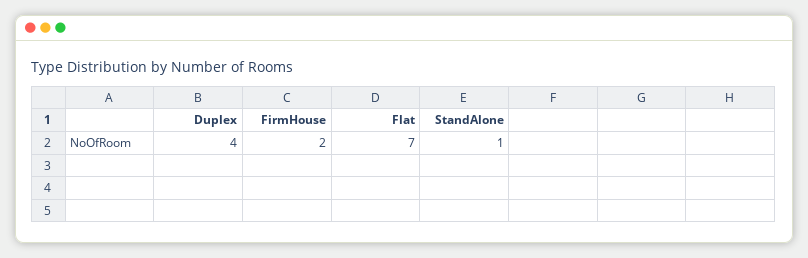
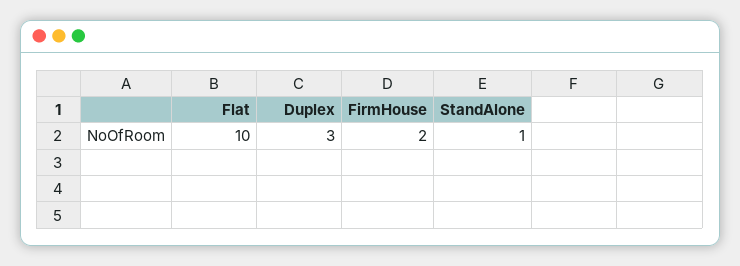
Duplex: 4 -> 3
Flat: 7 -> 10

